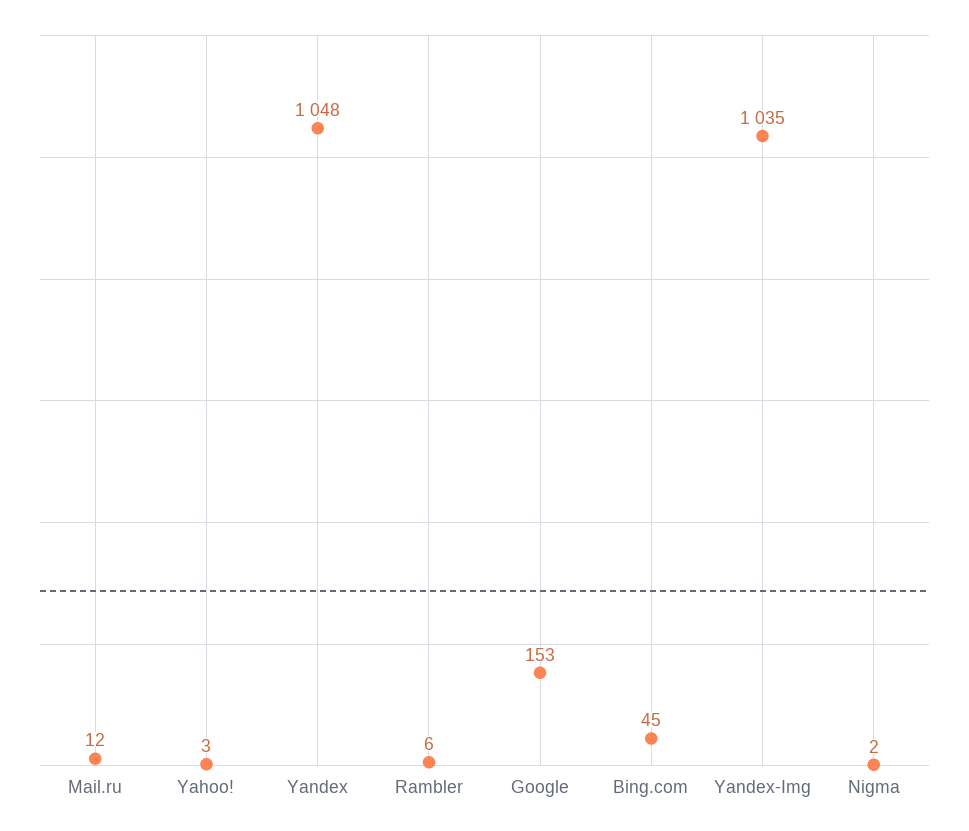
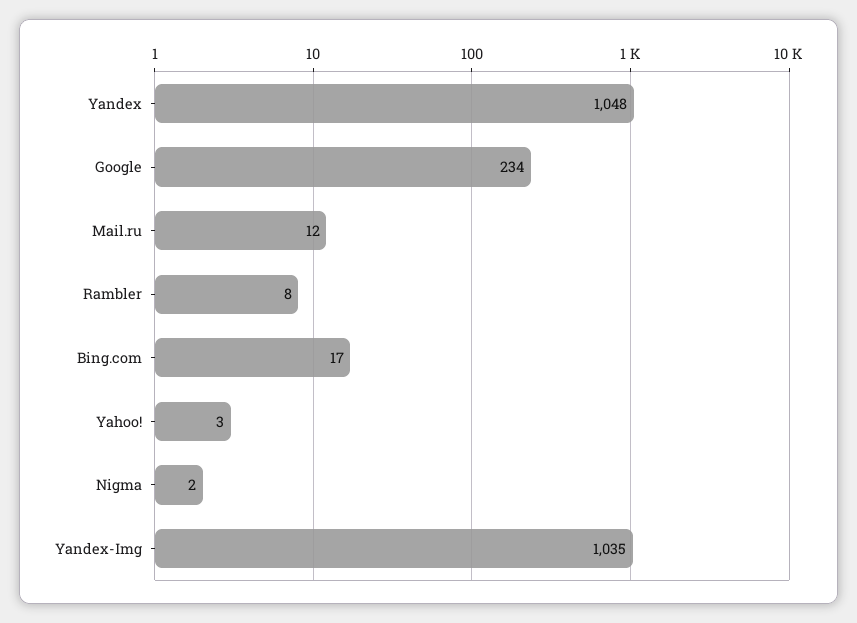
Rambler: 6 -> 8
Google: 153 -> 234
Bing.com: 45 -> 17

